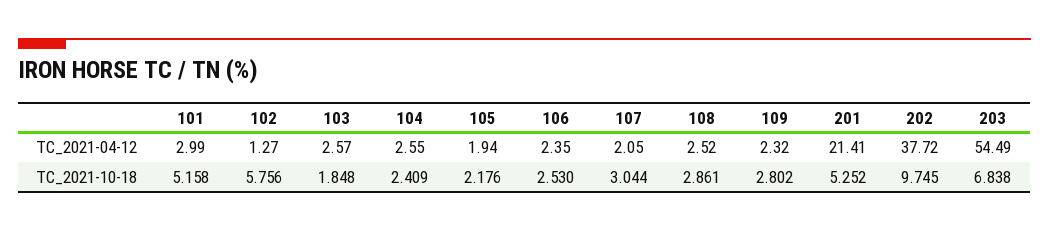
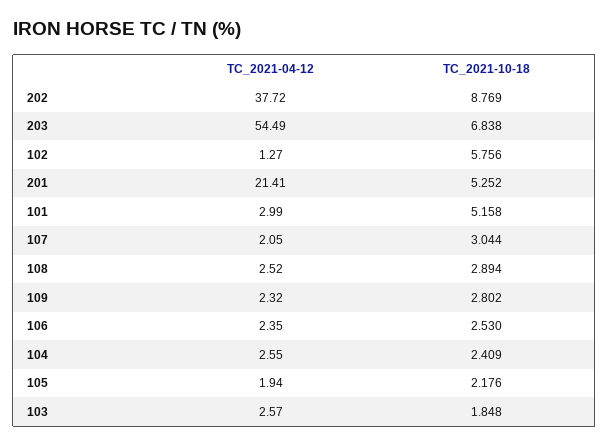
108, TC_2021-10-18: 2.861 -> 2.894
202, TC_2021-10-18: 9.745 -> 8.769

